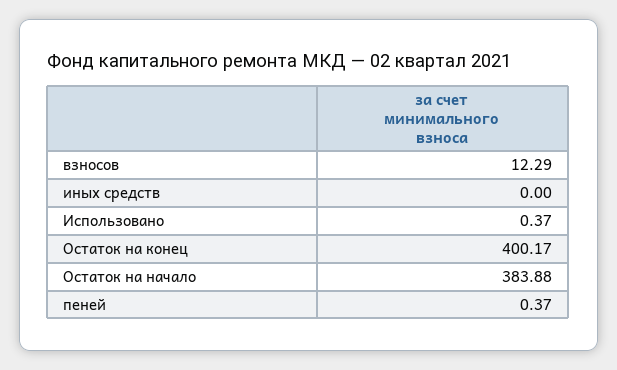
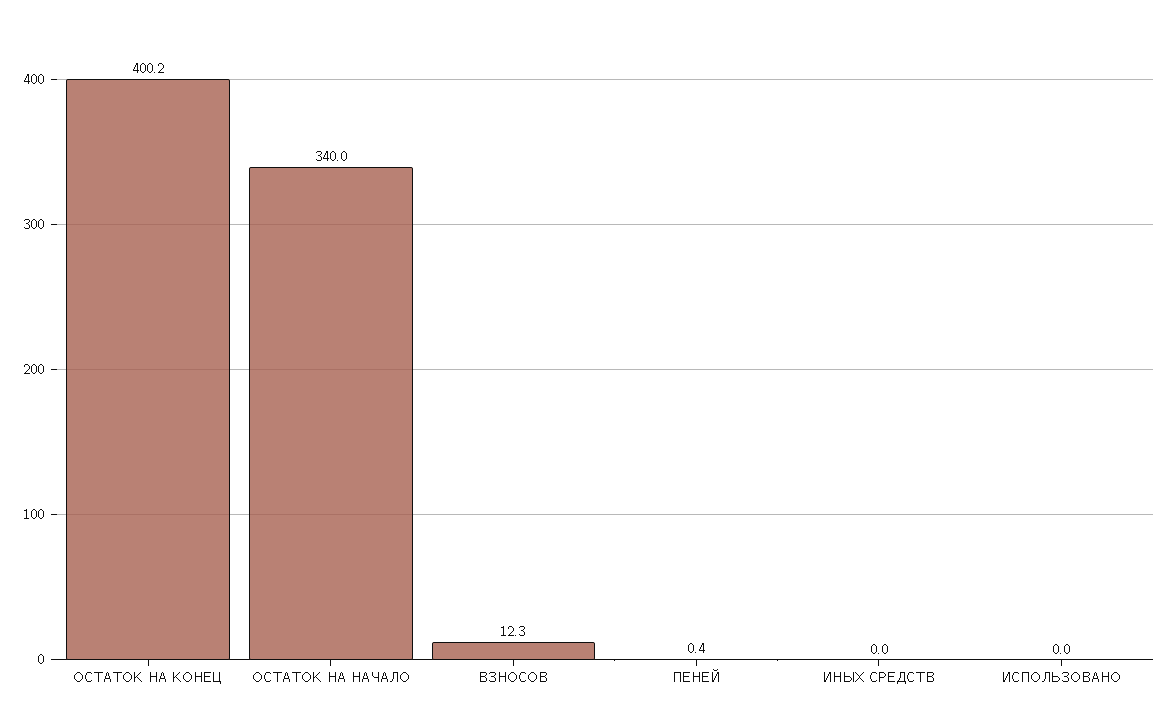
Использовано: 0.37 -> 0
Остаток на начало: 383.88 -> 340

